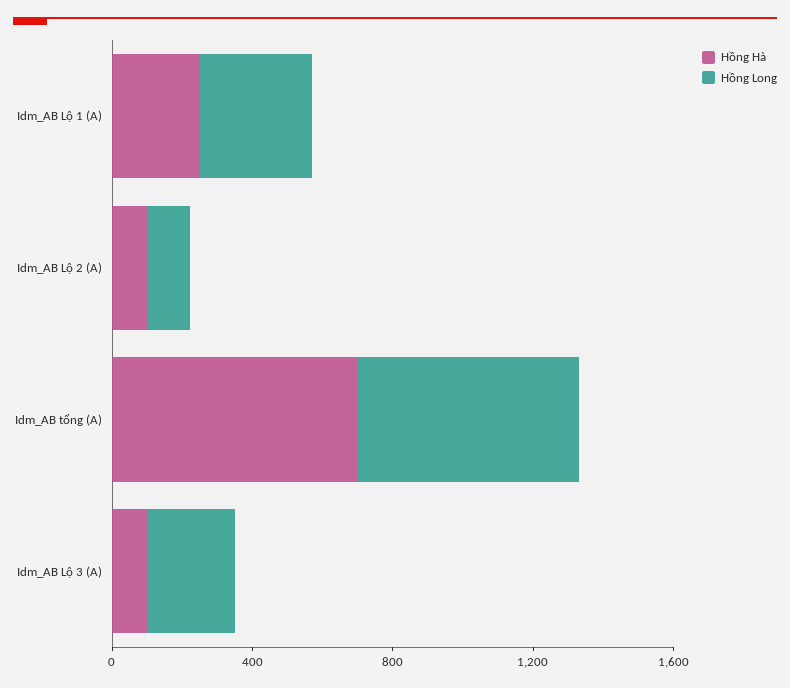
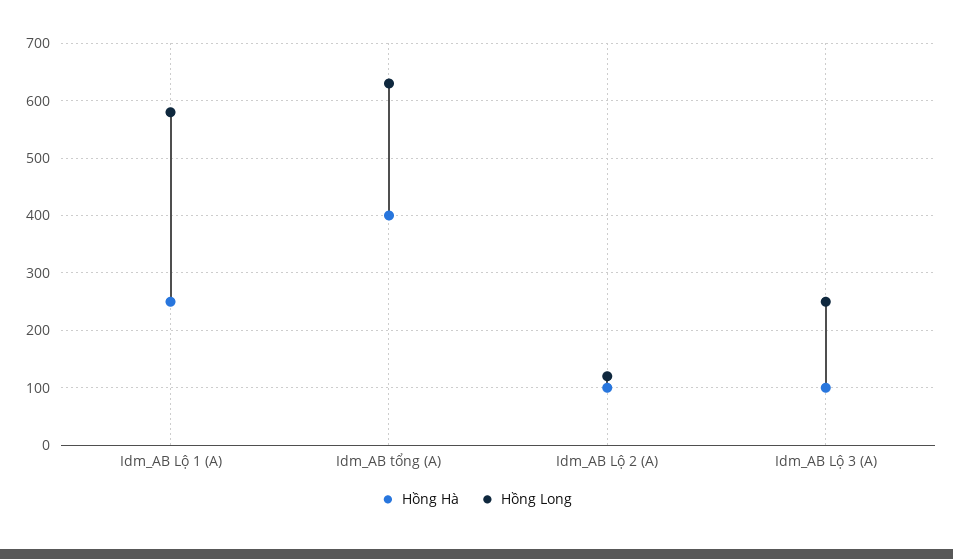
Hồng Long, Idm_AB Lộ 1 (A): 300 -> 580
Hồng Hà, Idm_AB tổng (A): 700 -> 400

